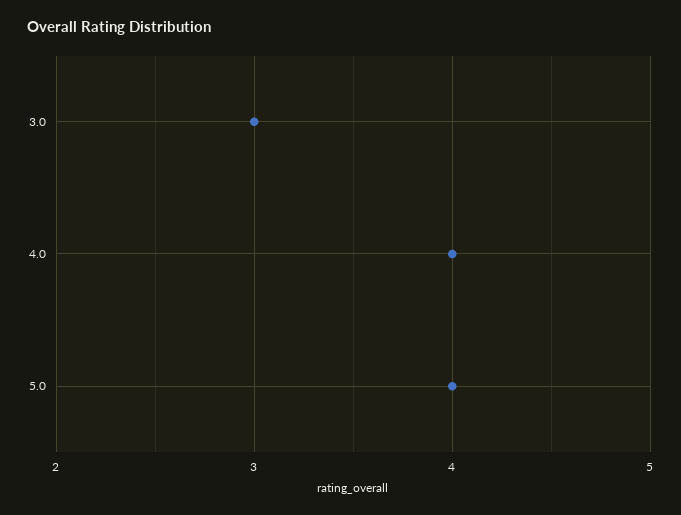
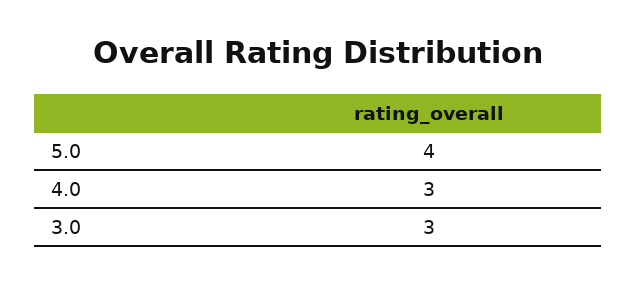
4.0: 4 -> 3

